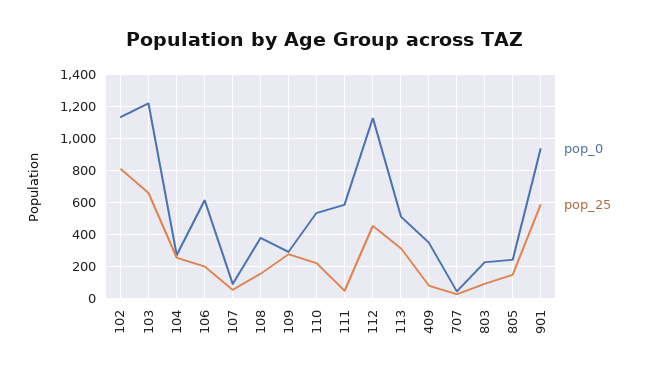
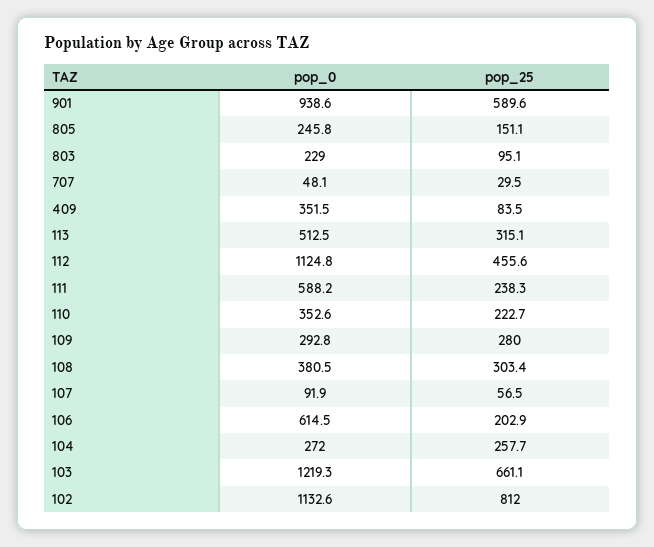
pop_25, 108: 150 -> 303.4
pop_0, 110: 550 -> 352.6
pop_25, 111: 50 -> 238.3

